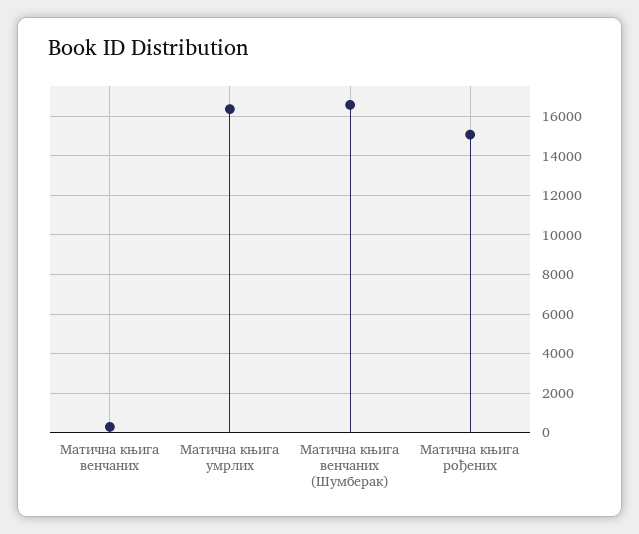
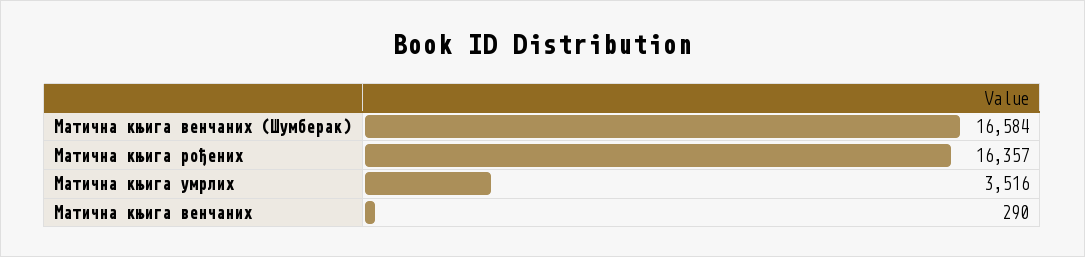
Матична књига умрлих: 16500 -> 3516
Матична књига рођених: 15000 -> 16357

